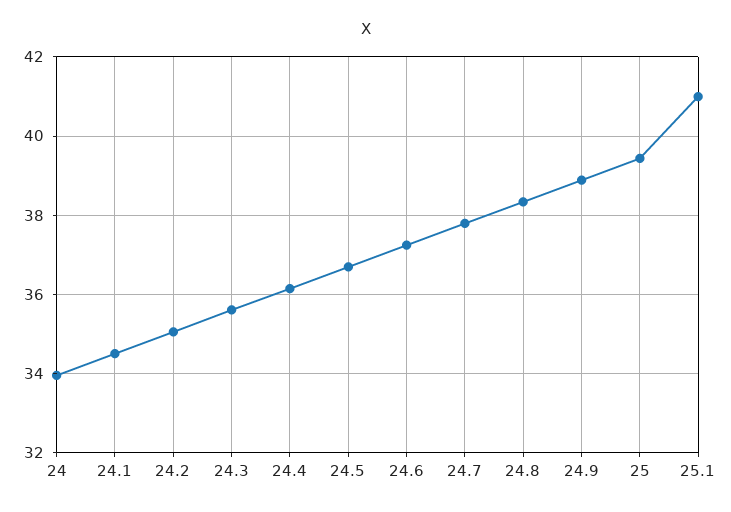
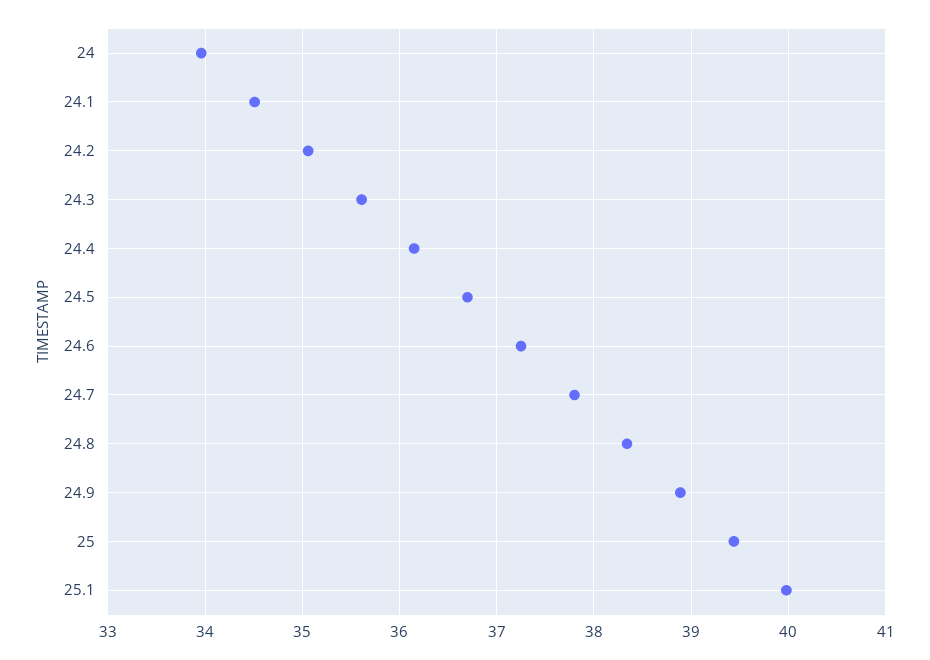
25.1: 41 -> 40

